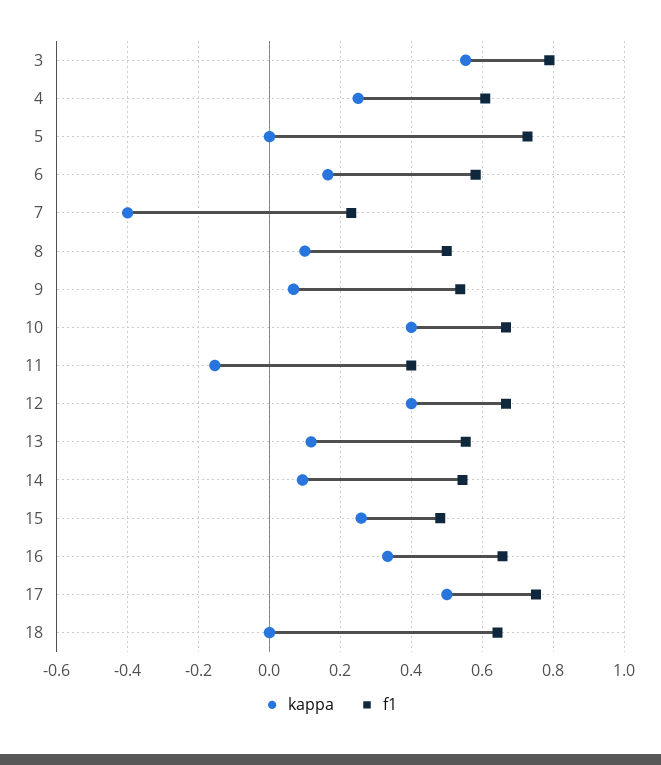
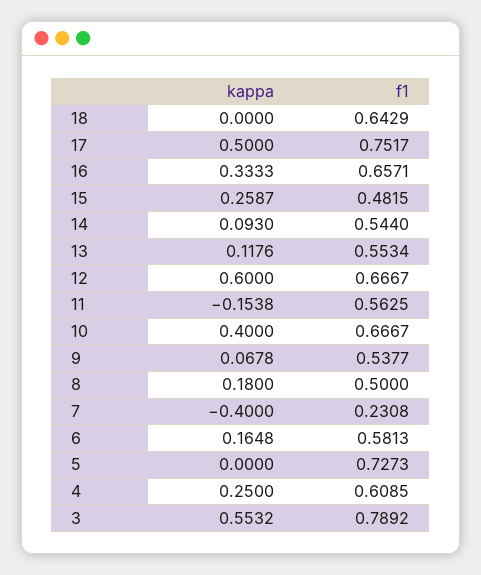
kappa, 8: 0.1 -> 0.18
f1, 11: 0.4 -> 0.5625
kappa, 12: 0.4 -> 0.6

